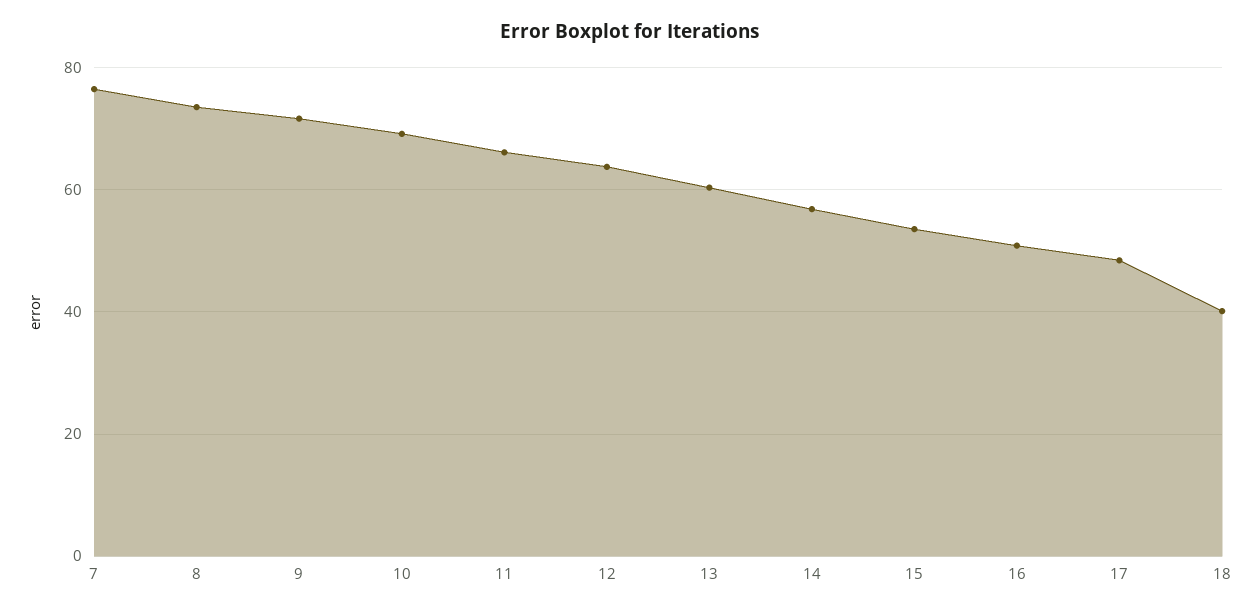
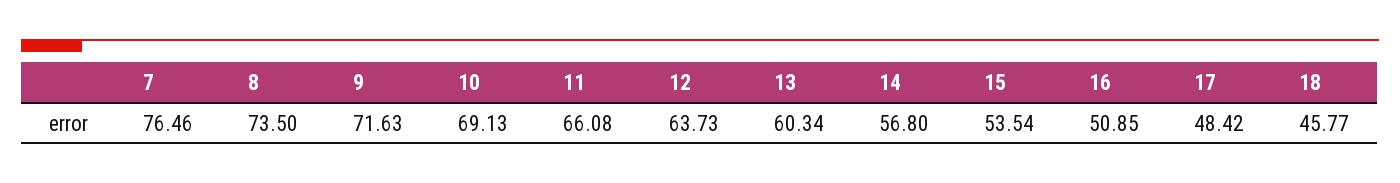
18: 40 -> 45.77

